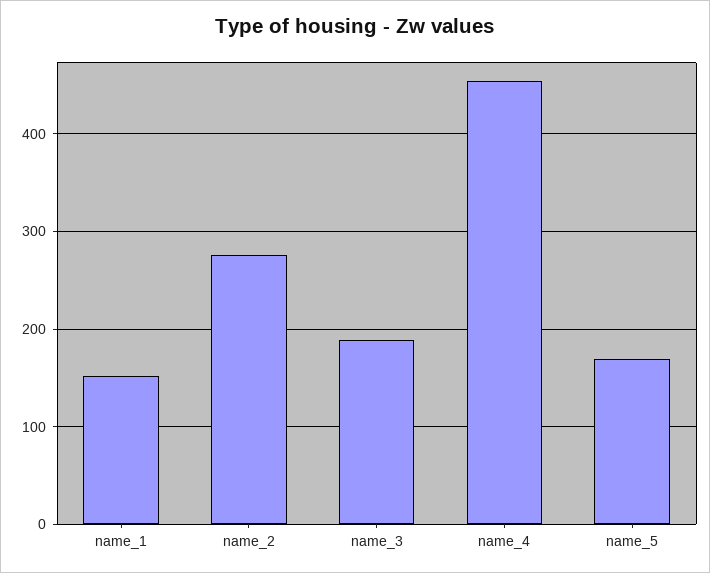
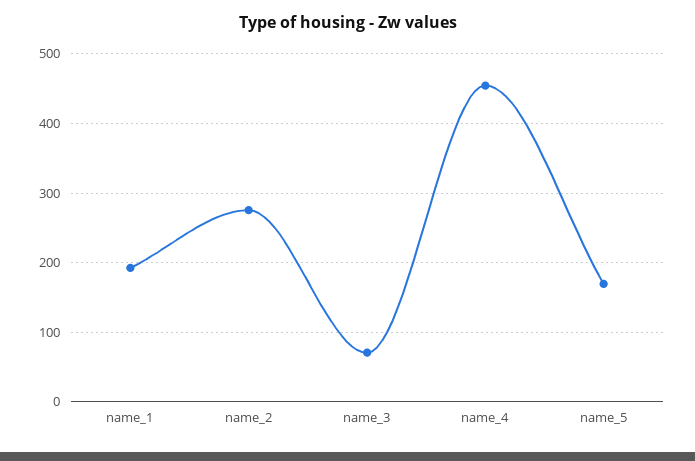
name_1: 150 -> 190
name_3: 190 -> 70

